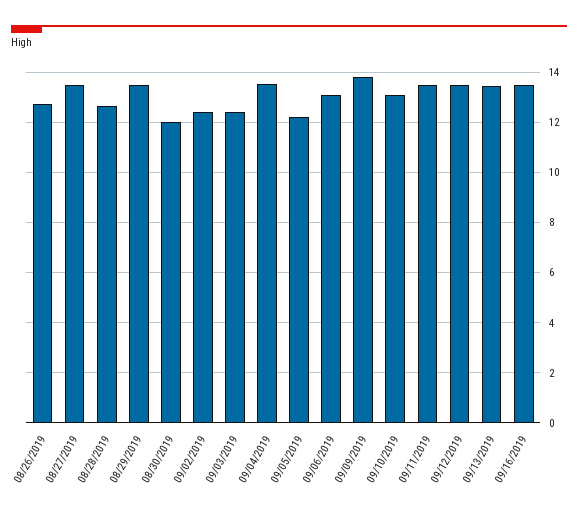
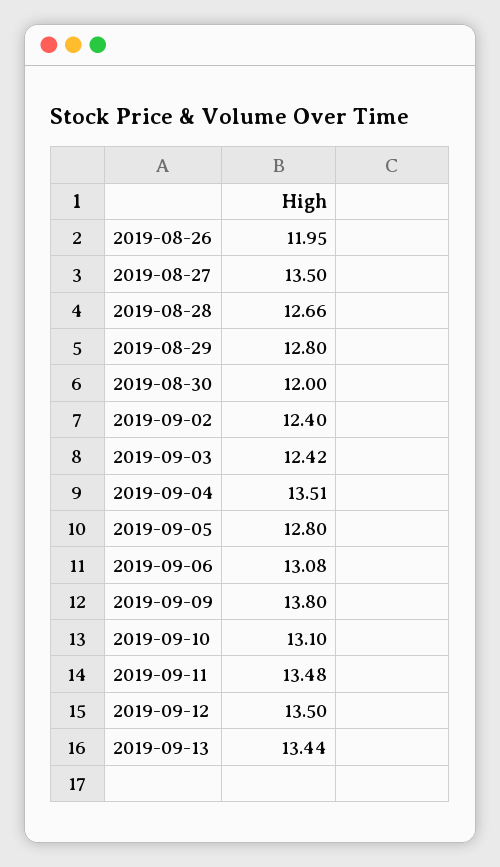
08/26/2019: 12.75 -> 11.95
08/29/2019: 13.5 -> 12.8
09/05/2019: 12.25 -> 12.8
09/16/2019: 13.5 -> none

